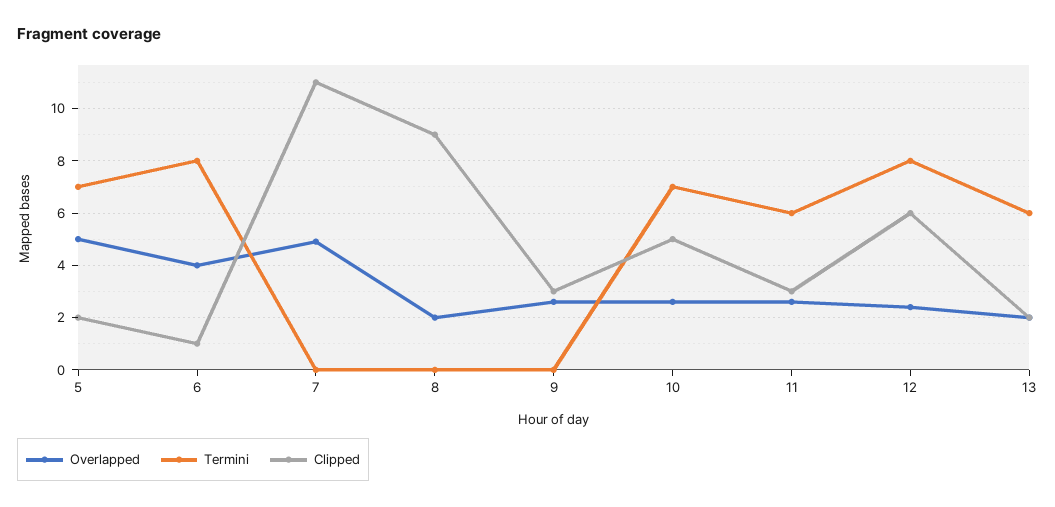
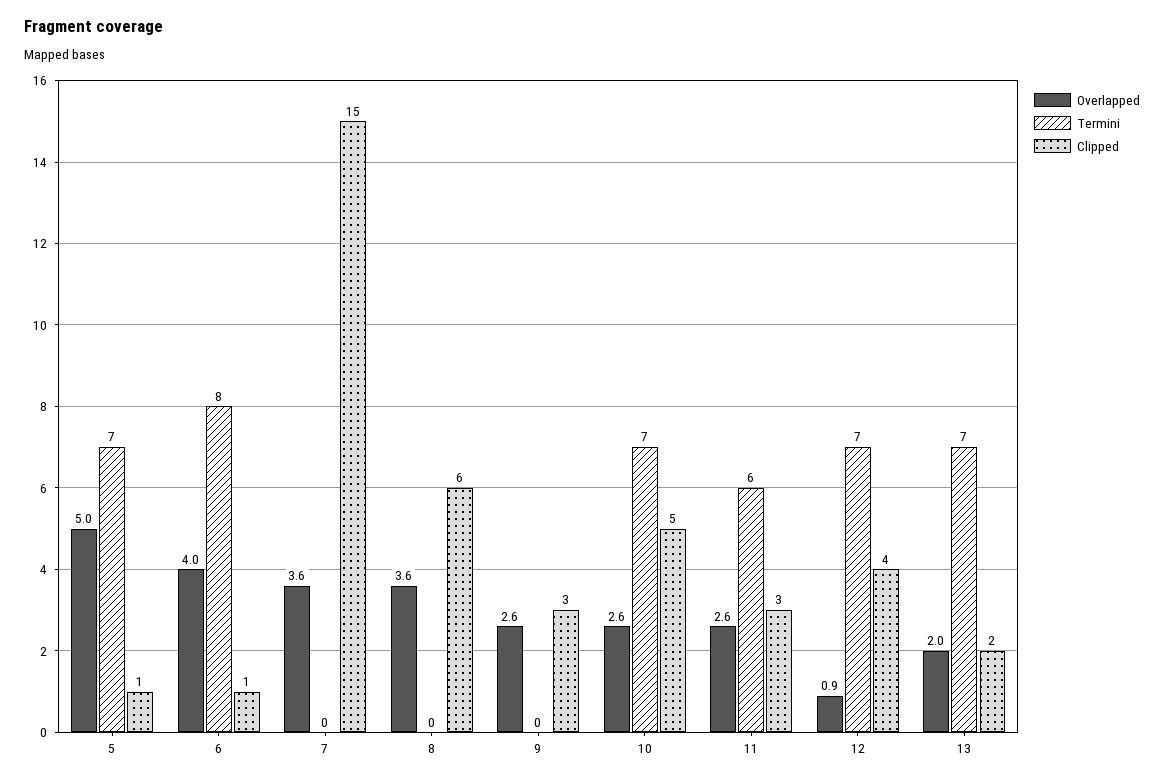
Clipped, 5: 2 -> 1
Overlapped, 7: 5 -> 3.6
Clipped, 7: 11 -> 15
Overlapped, 8: 2 -> 3.6
Clipped, 8: 9 -> 6
Overlapped, 12: 2.5 -> 0.9
Termini, 12: 8 -> 7
Clipped, 12: 6 -> 4
Termini, 13: 6 -> 7

